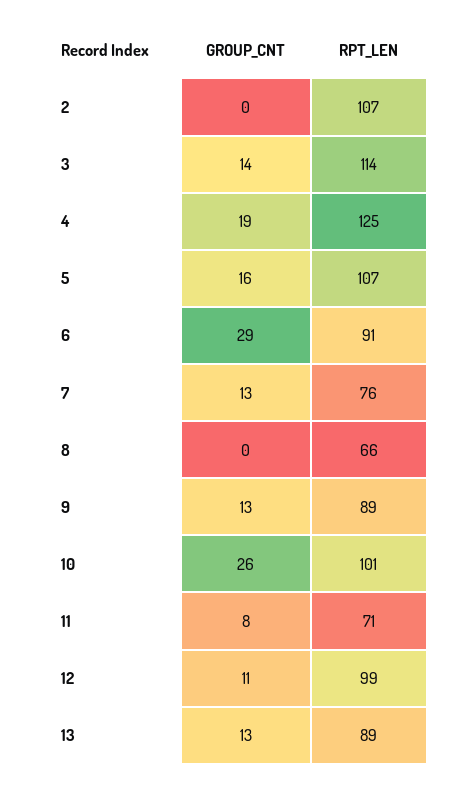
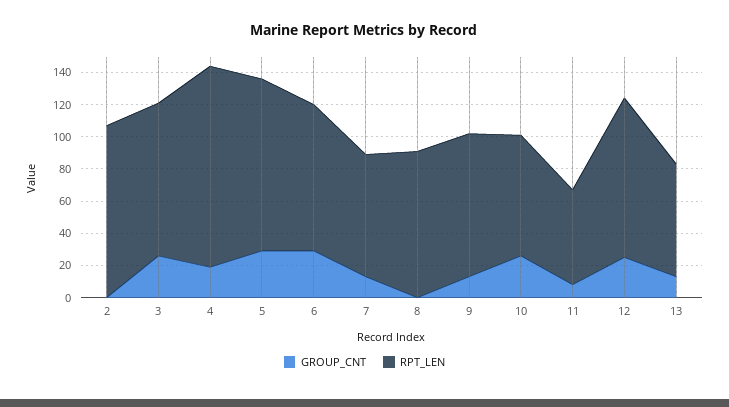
GROUP_CNT, 3: 14 -> 25
RPT_LEN, 3: 114 -> 95
GROUP_CNT, 5: 16 -> 30
RPT_LEN, 8: 66 -> 90
RPT_LEN, 10: 101 -> 75
RPT_LEN, 11: 71 -> 60
GROUP_CNT, 12: 11 -> 25
RPT_LEN, 13: 89 -> 70

